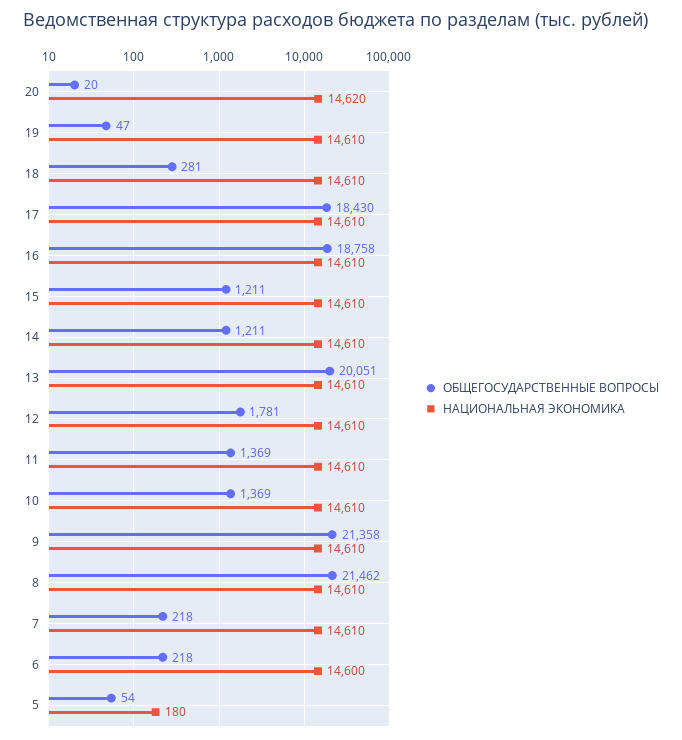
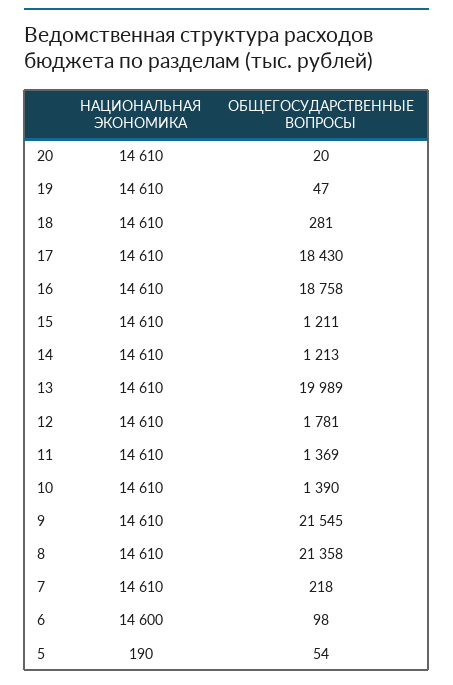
НАЦИОНАЛЬНАЯ ЭКОНОМИКА, 20: 14620 -> 14610
ОБЩЕГОСУДАРСТВЕННЫЕ ВОПРОСЫ, 14: 1211 -> 1213
ОБЩЕГОСУДАРСТВЕННЫЕ ВОПРОСЫ, 13: 20051 -> 19989
ОБЩЕГОСУДАРСТВЕННЫЕ ВОПРОСЫ, 10: 1369 -> 1390
ОБЩЕГОСУДАРСТВЕННЫЕ ВОПРОСЫ, 9: 21358 -> 21545
ОБЩЕГОСУДАРСТВЕННЫЕ ВОПРОСЫ, 8: 21462 -> 21358
ОБЩЕГОСУДАРСТВЕННЫЕ ВОПРОСЫ, 6: 218 -> 98
НАЦИОНАЛЬНАЯ ЭКОНОМИКА, 5: 180 -> 190

